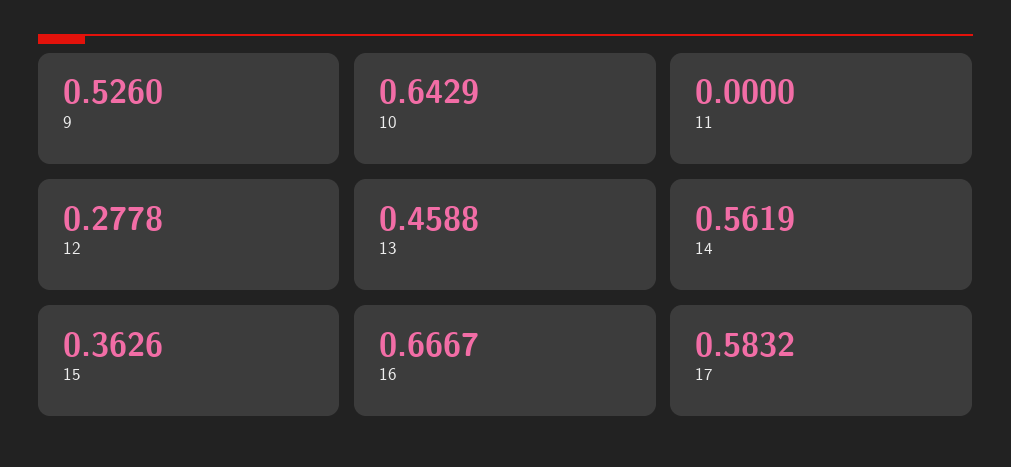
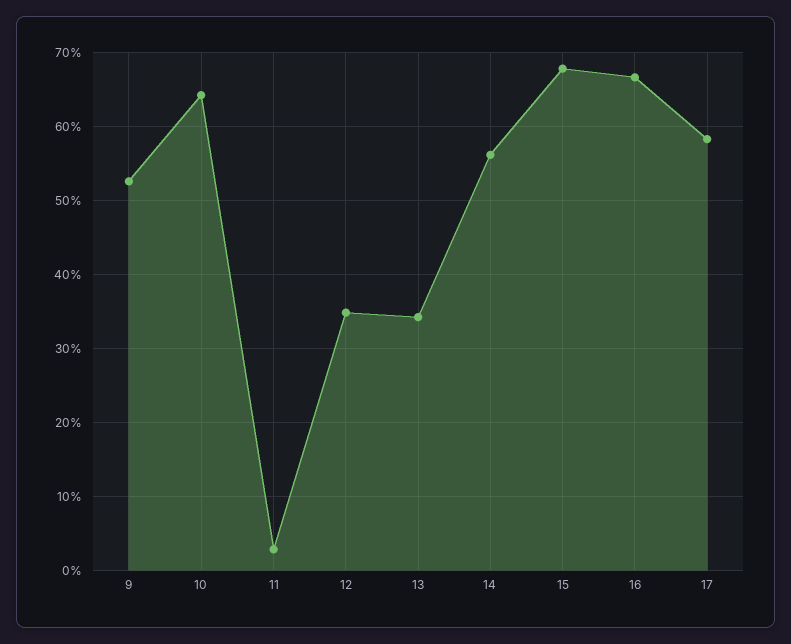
11: 0 -> 0.03
12: 0.2778 -> 0.35
13: 0.4588 -> 0.34
15: 0.3626 -> 0.68

